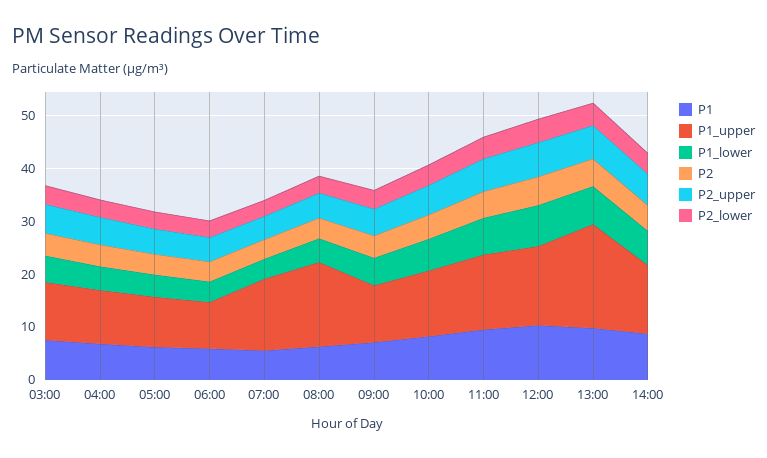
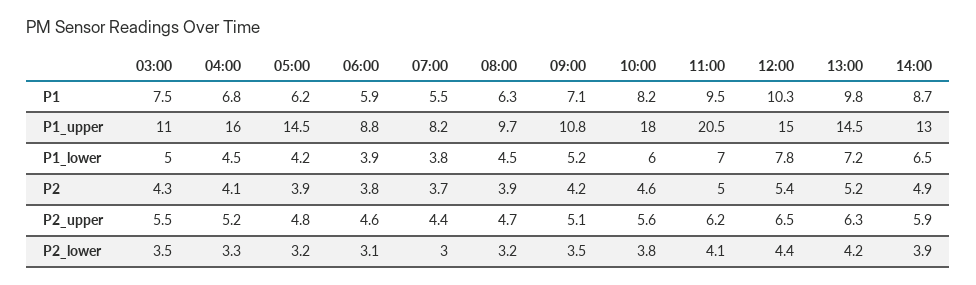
P1_upper, 04:00: 10 -> 16
P1_upper, 05:00: 10 -> 14.5
P1_upper, 07:00: 14 -> 8.2
P1_upper, 08:00: 16 -> 9.7
P1_upper, 10:00: 12 -> 18
P1_upper, 11:00: 14 -> 20.5
P1_upper, 13:00: 20 -> 14.5

